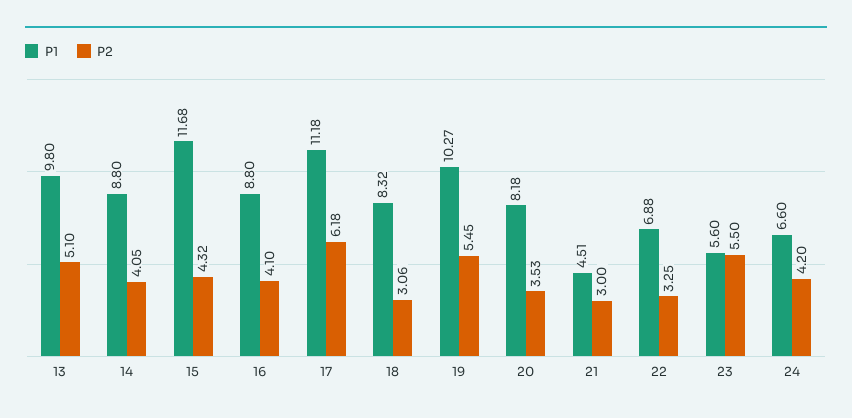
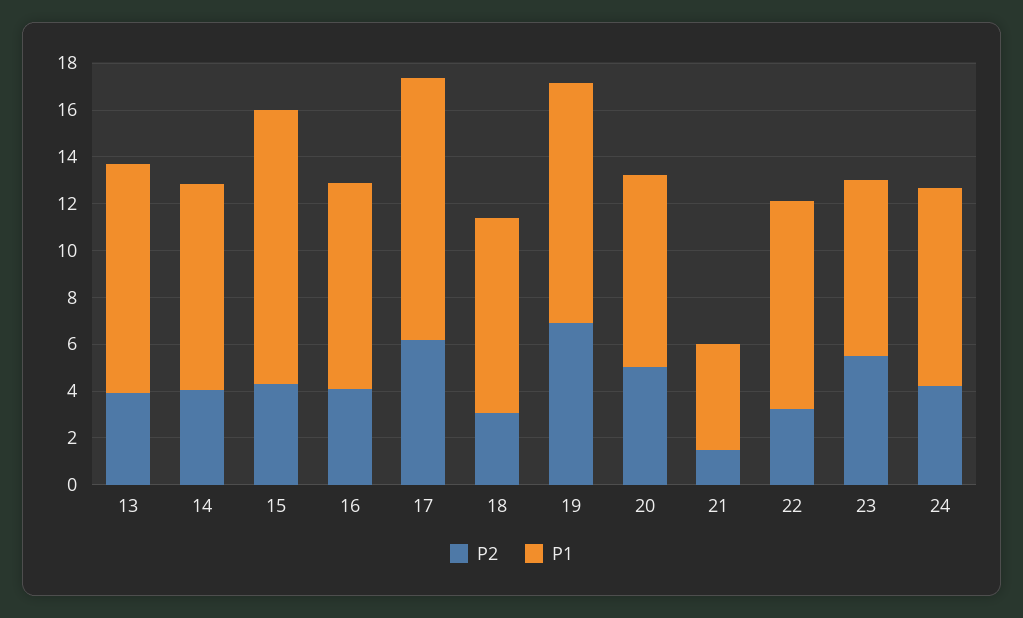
P2, 13: 5.1 -> 4
P2, 19: 5.45 -> 7
P2, 20: 3.53 -> 5
P2, 21: 3 -> 1.5
P1, 22: 6.88 -> 9
P1, 23: 5.6 -> 7.5
P1, 24: 6.6 -> 8.5

